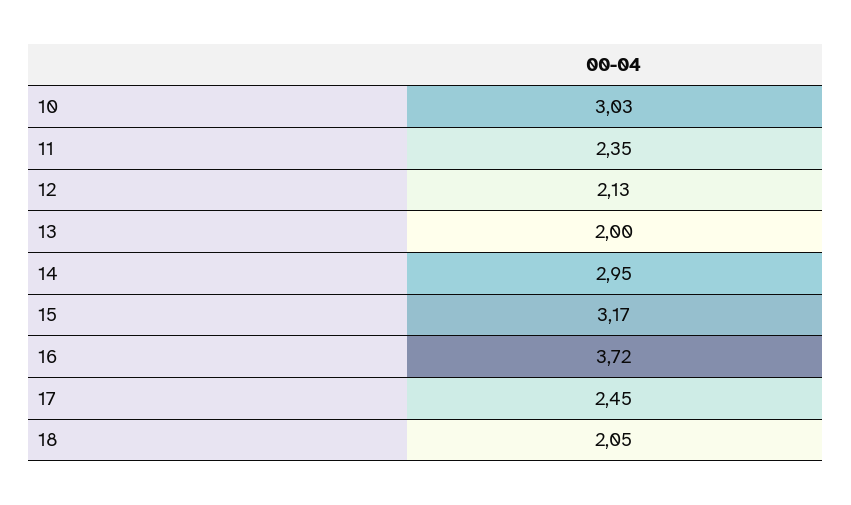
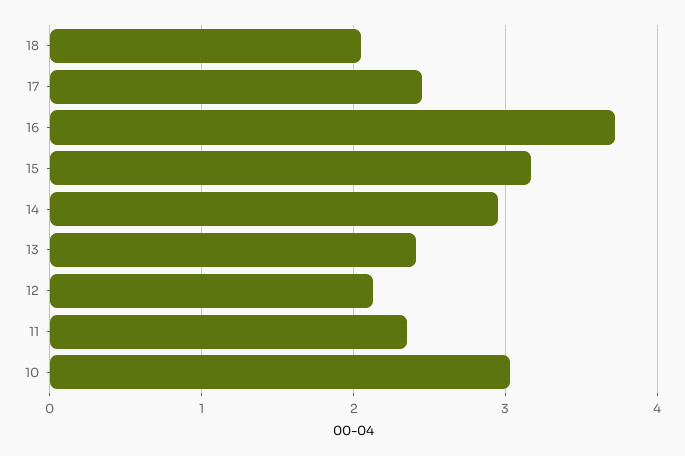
13: 2 -> 2.4

